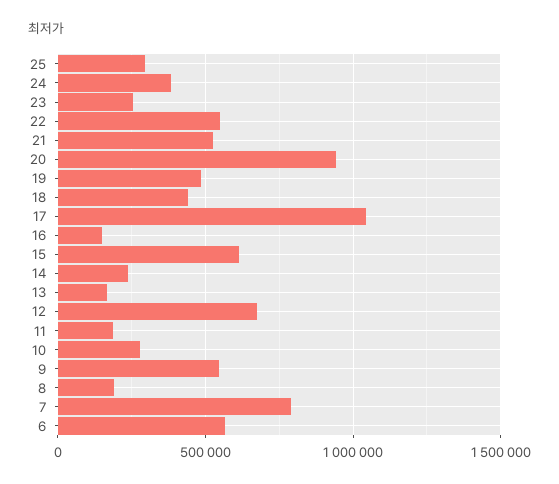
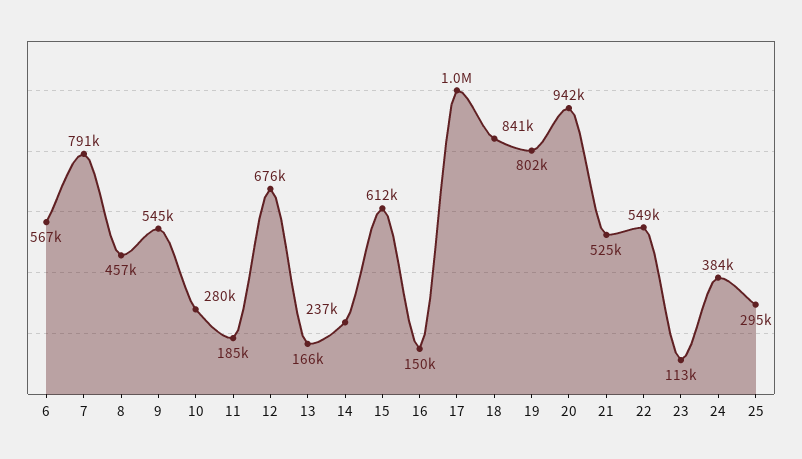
23: 250000 -> 113000
19: 500000 -> 802000
18: 450000 -> 841000
8: 200000 -> 457000

